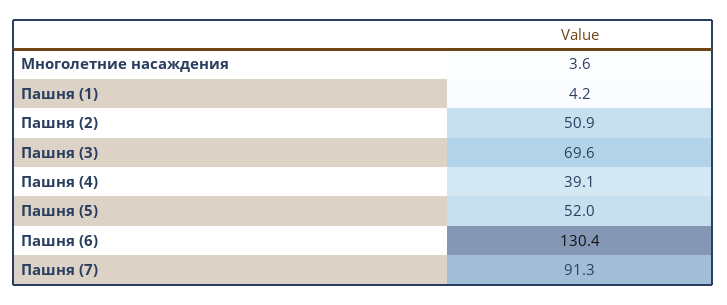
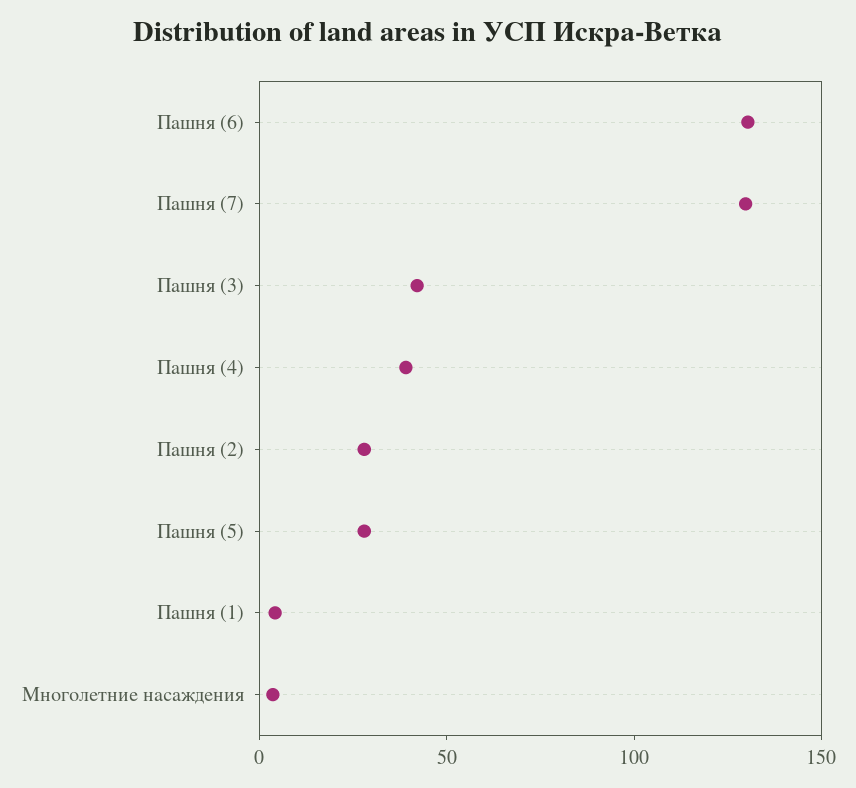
Пашня (2): 50.9 -> 30
Пашня (3): 69.6 -> 40
Пашня (5): 52 -> 30
Пашня (7): 91.3 -> 130

